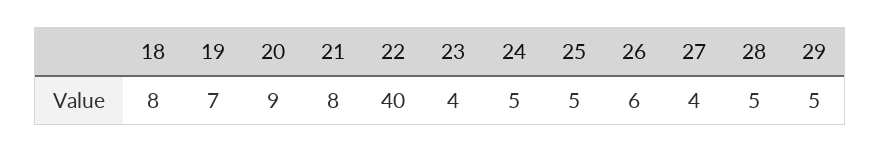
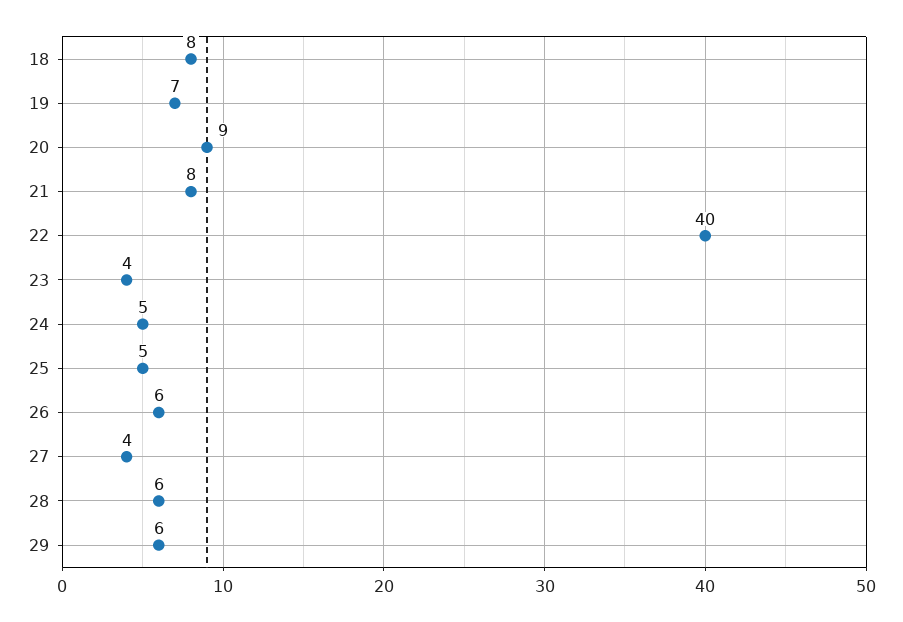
28: 5 -> 6
29: 5 -> 6

